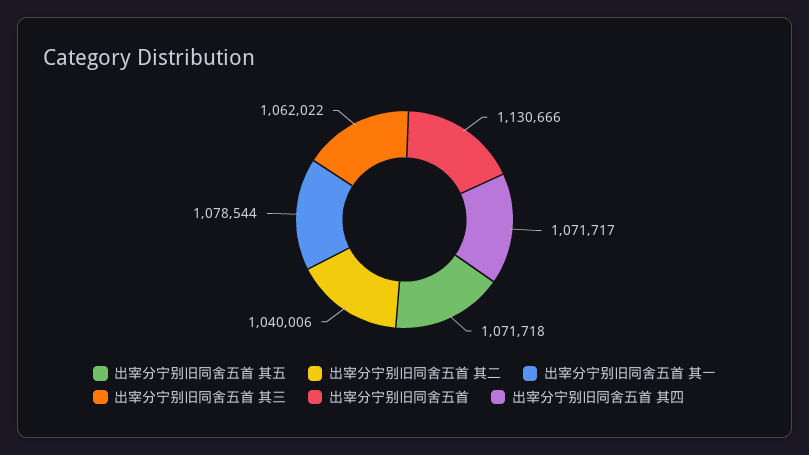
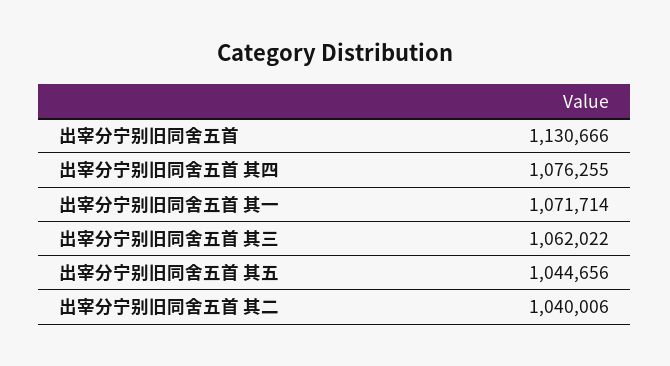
出宰分宁别旧同舍五首 其五: 1071718 -> 1044656
出宰分宁别旧同舍五首 其一: 1078544 -> 1071714
出宰分宁别旧同舍五首 其四: 1071717 -> 1076255

